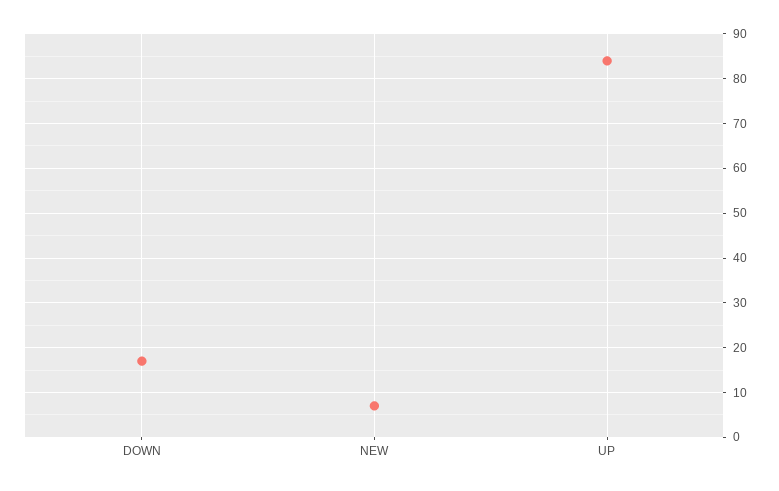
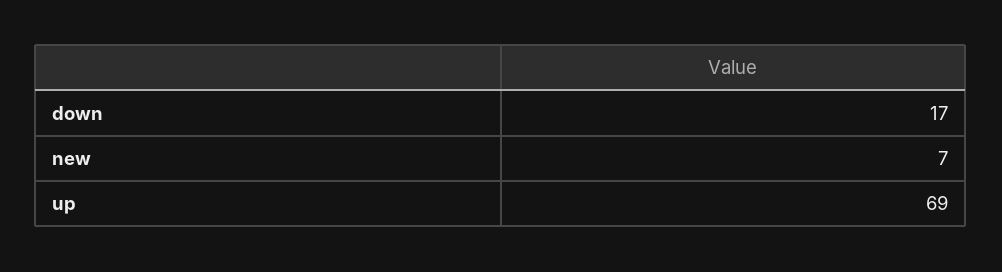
UP: 85 -> 69

